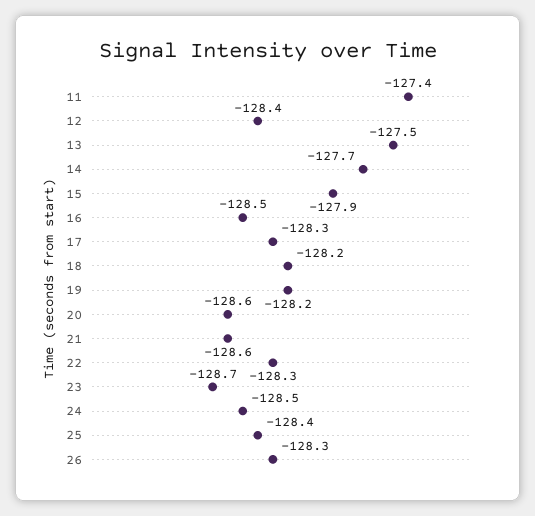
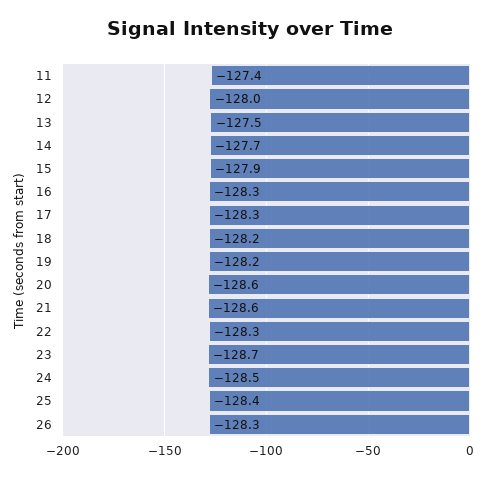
12: -128.4 -> -128
16: -128.5 -> -128.3

